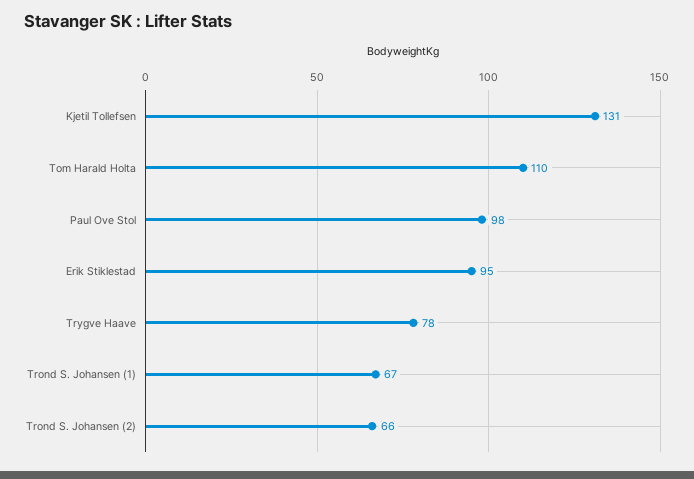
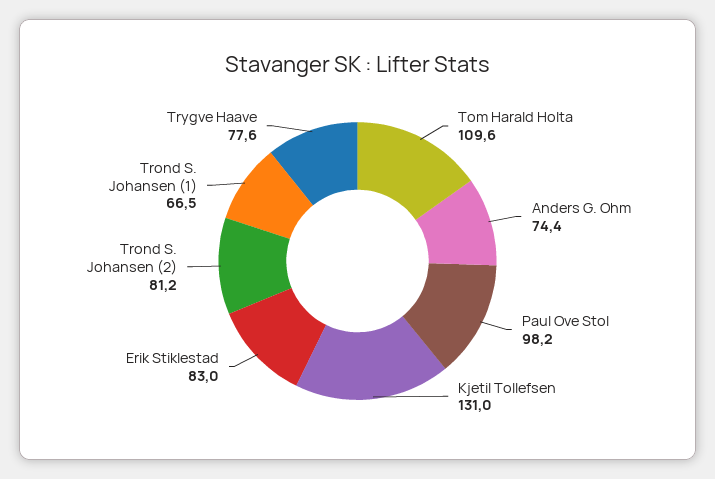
Erik Stiklestad: 95 -> 83
Trond S. Johansen (2): 66 -> 81.2
Anders G. Ohm: none -> 74.4

